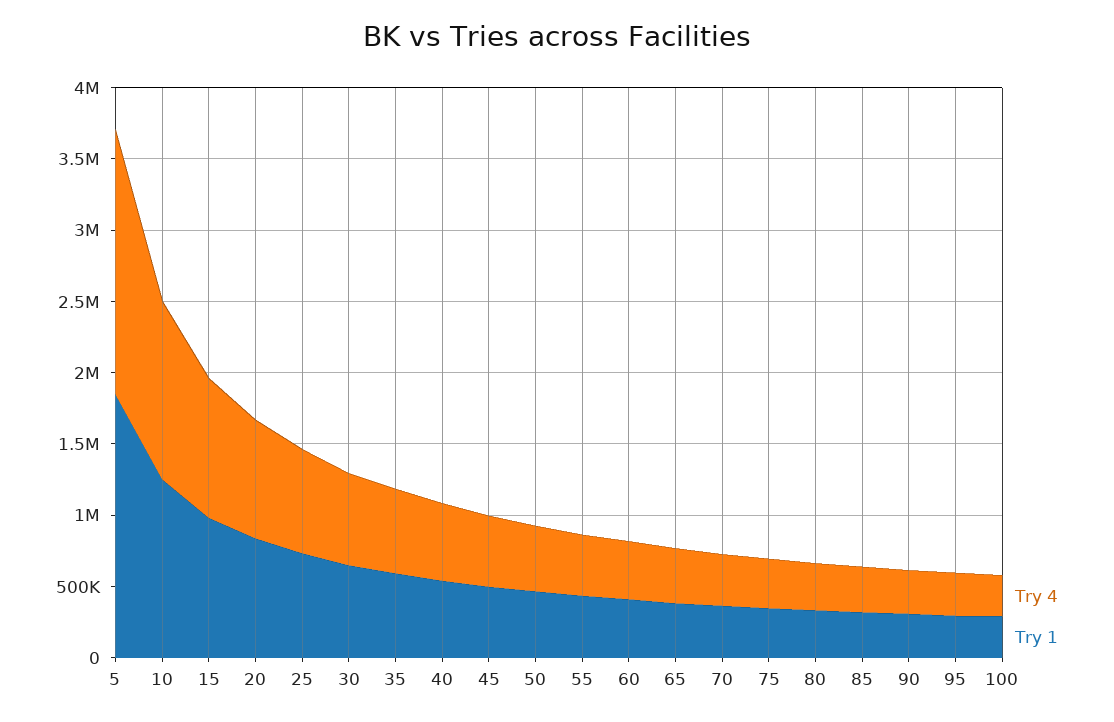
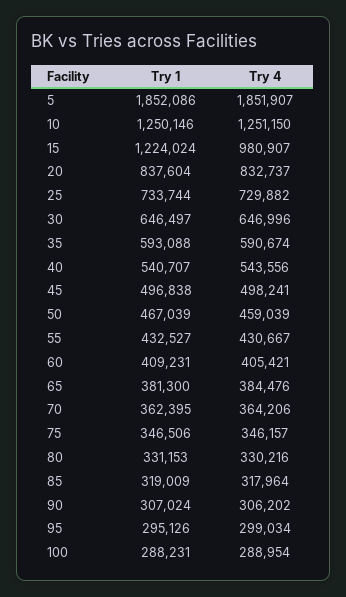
Try 1, 15: 1000000 -> 1224024

